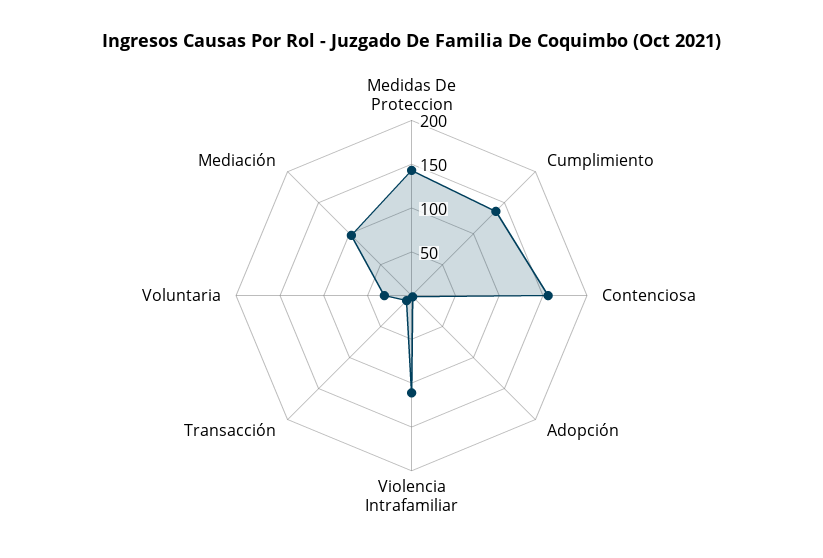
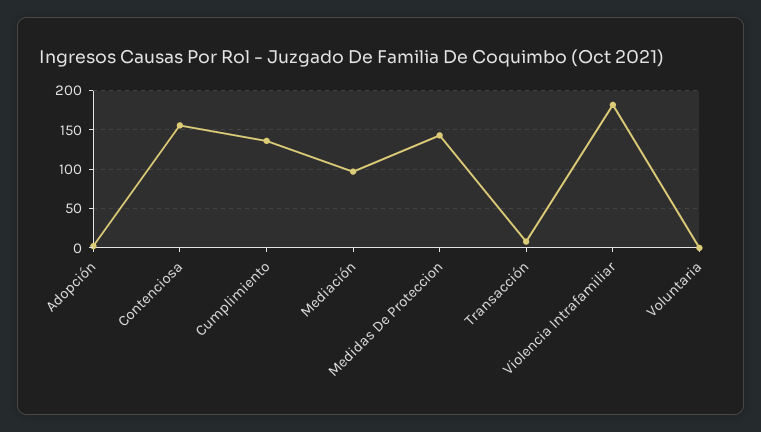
Violencia Intrafamiliar: 110 -> 180
Voluntaria: 30 -> 0

